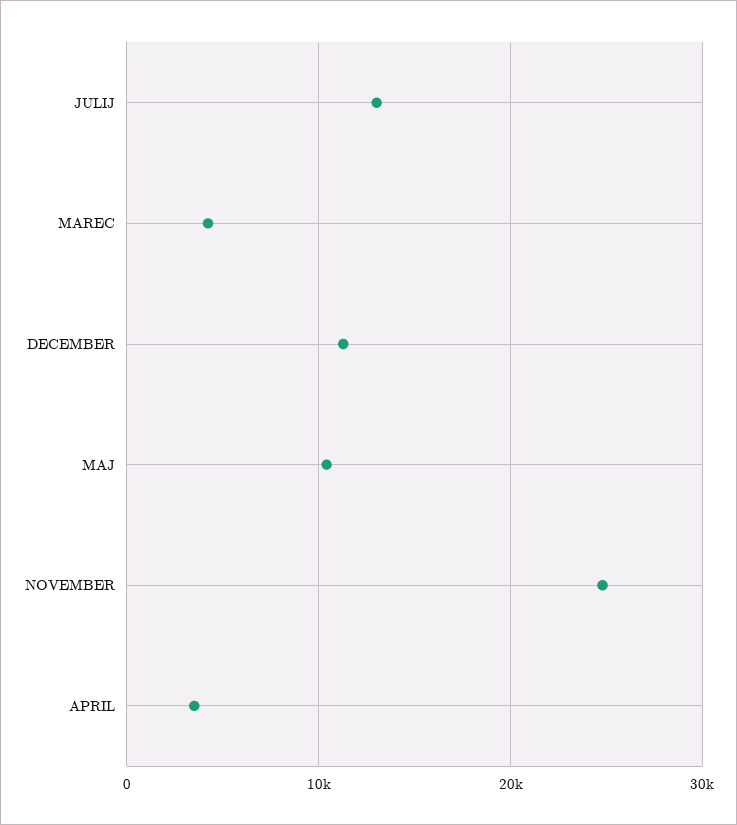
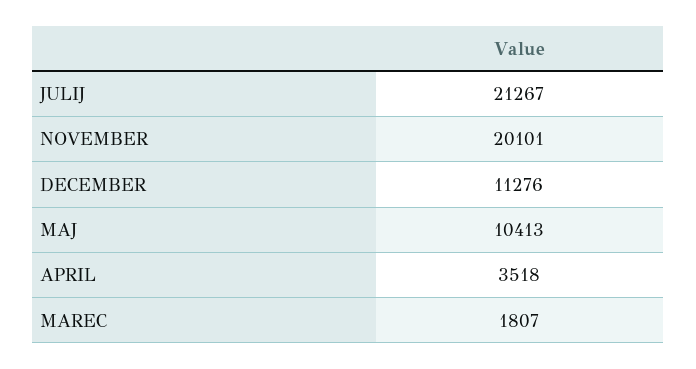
JULIJ: 13000 -> 21267
MAREC: 4000 -> 1807
NOVEMBER: 25000 -> 20101

